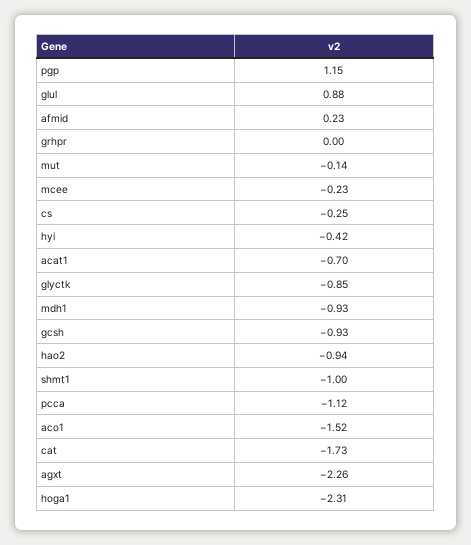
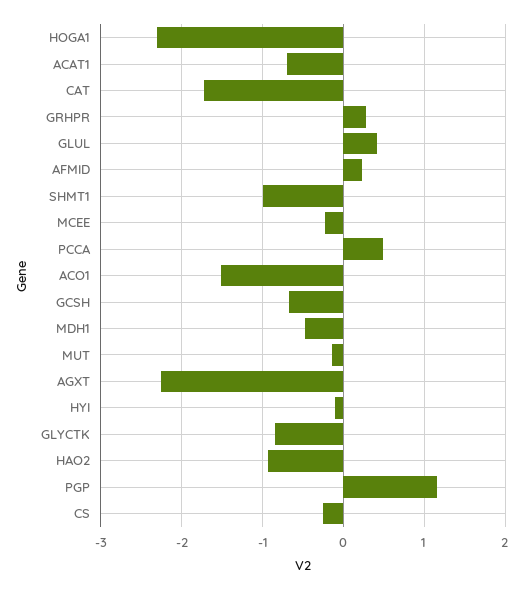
glul: 0.88 -> 0.4
grhpr: 0 -> 0.3
hyi: -0.42 -> -0.1
mdh1: -0.93 -> -0.5
gcsh: -0.93 -> -0.7
pcca: -1.12 -> 0.5

